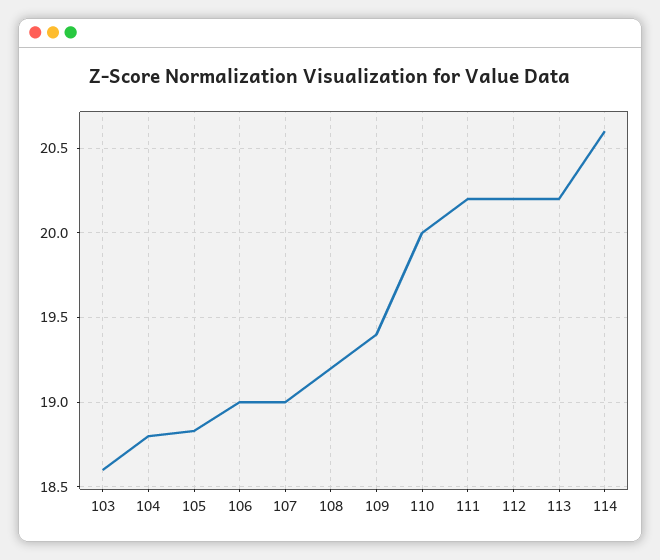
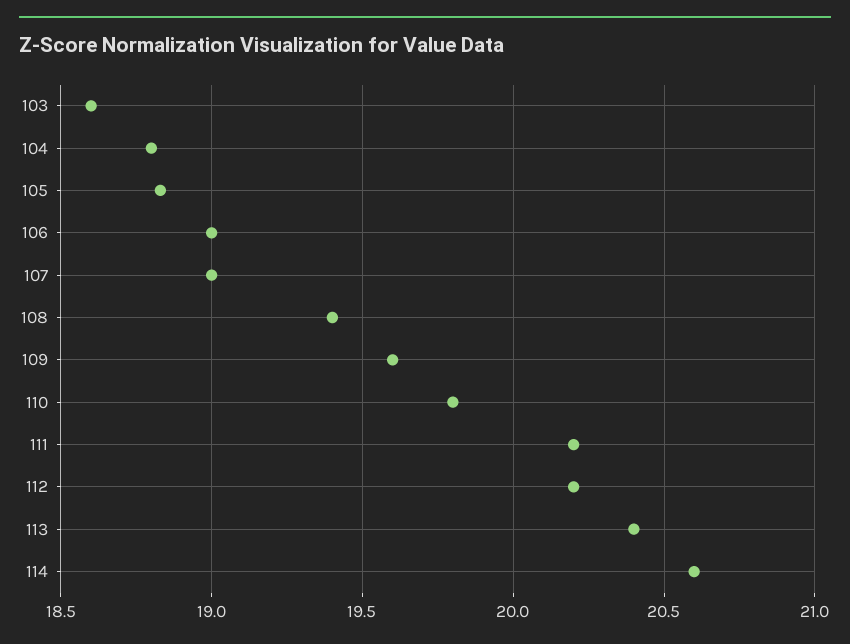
108: 19.2 -> 19.4
109: 19.4 -> 19.6
110: 20 -> 19.8
113: 20.2 -> 20.4

